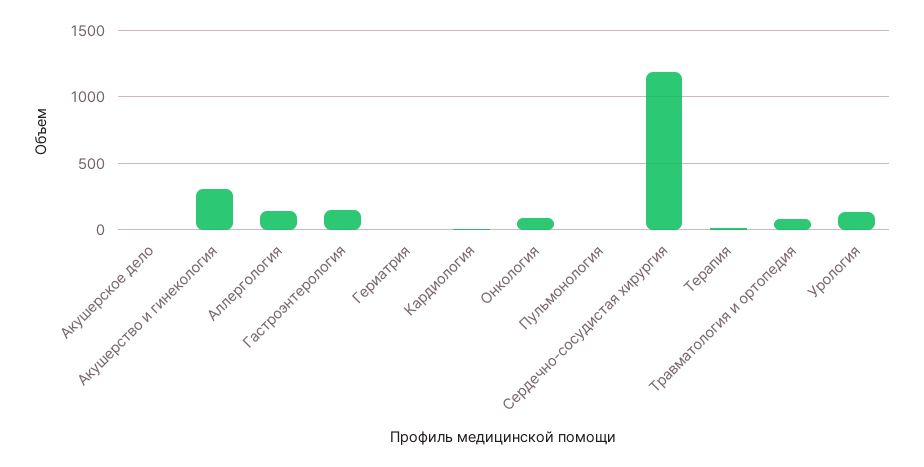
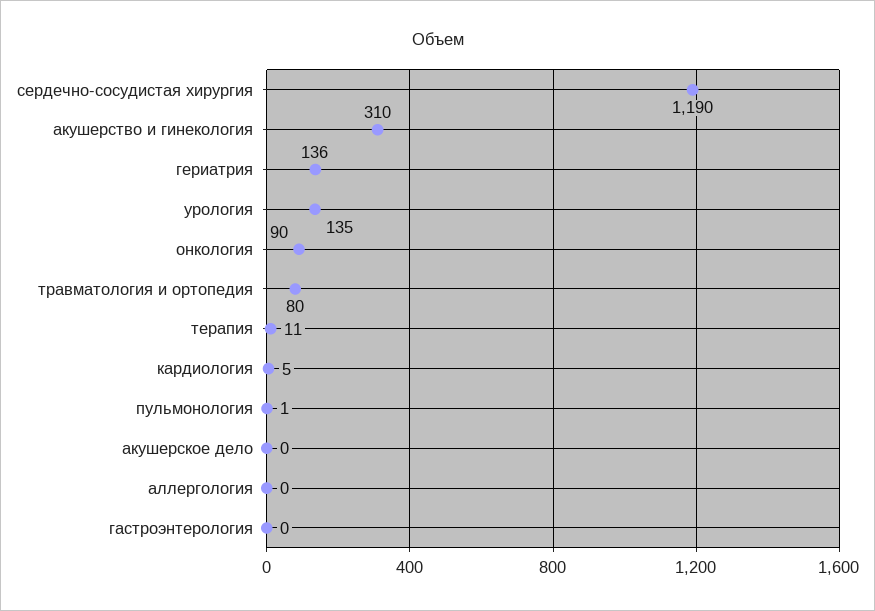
Аллергология: 150 -> 0
Гастроэнтерология: 150 -> 0
Гериатрия: 0 -> 136

